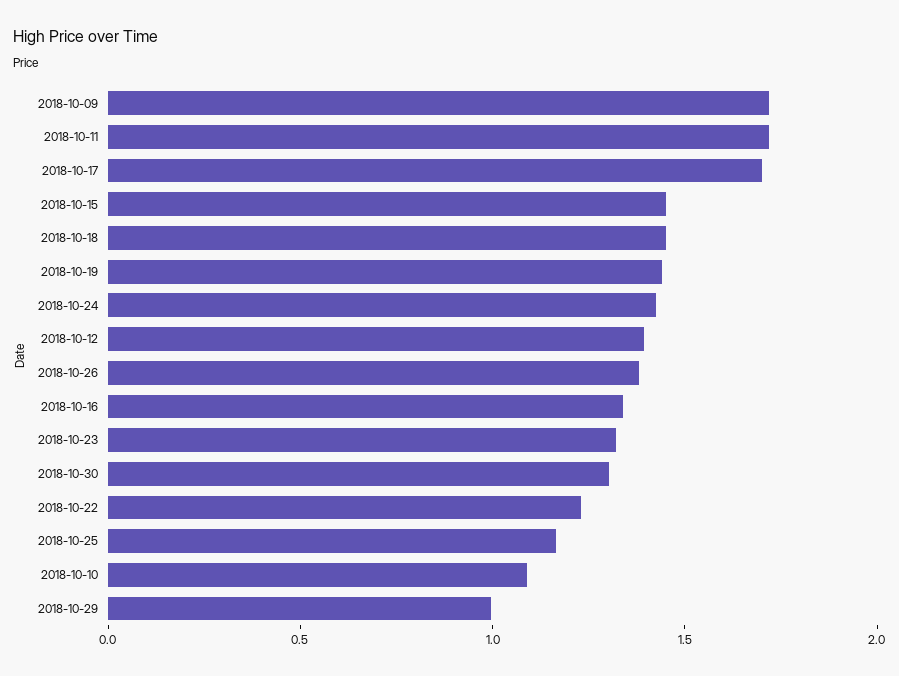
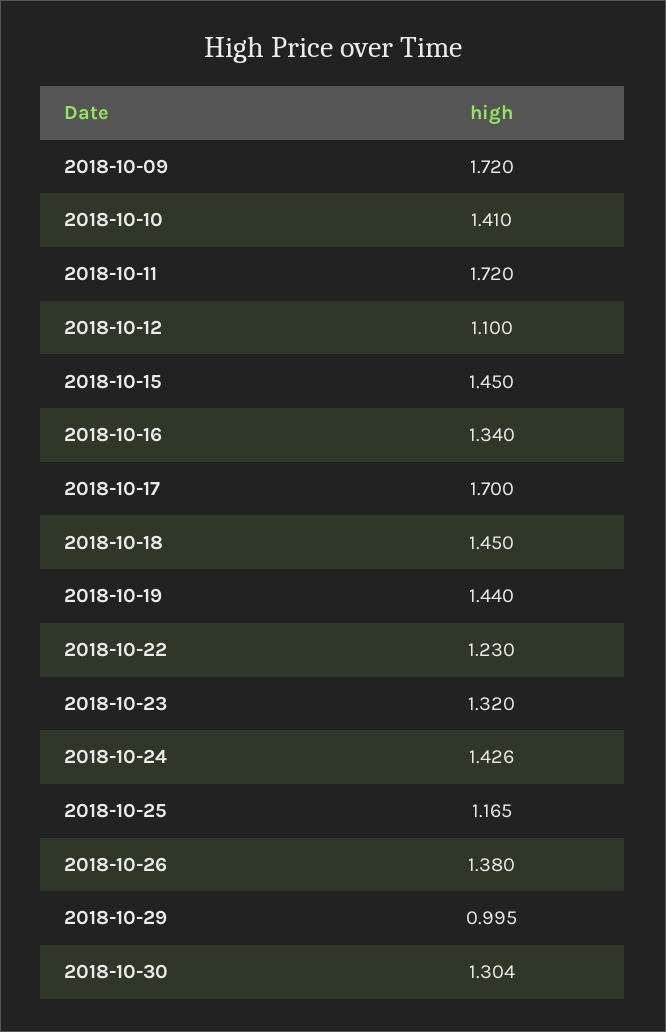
2018-10-12: 1.4 -> 1.1
2018-10-10: 1.1 -> 1.41

